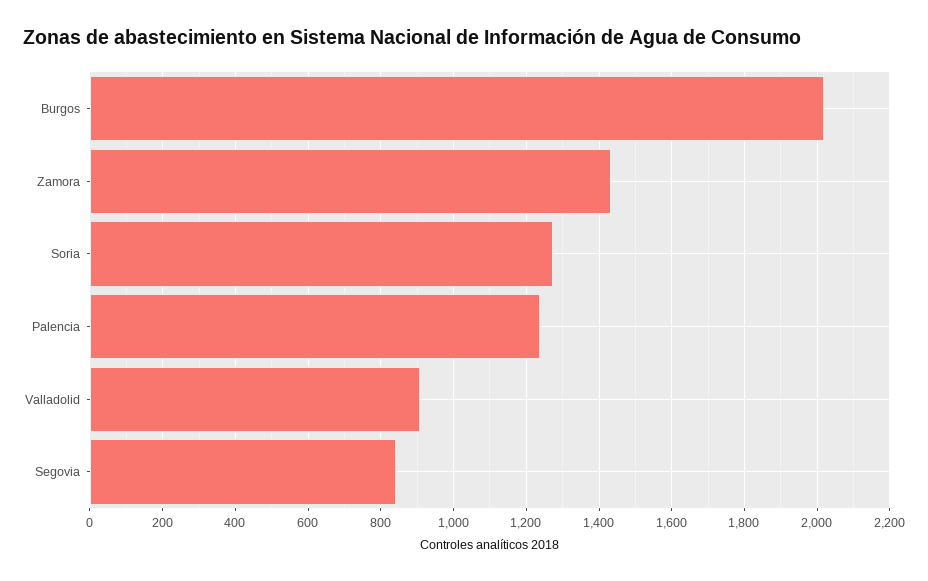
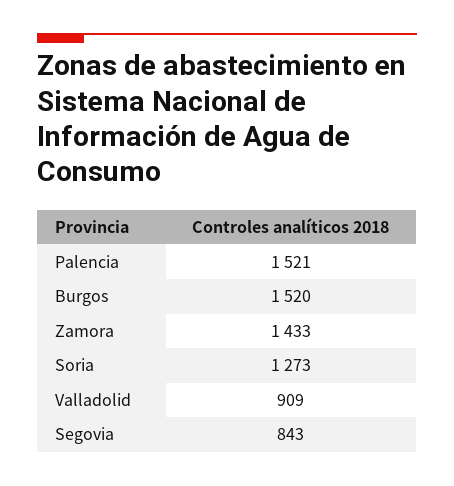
Burgos: 2020 -> 1520
Palencia: 1240 -> 1521

